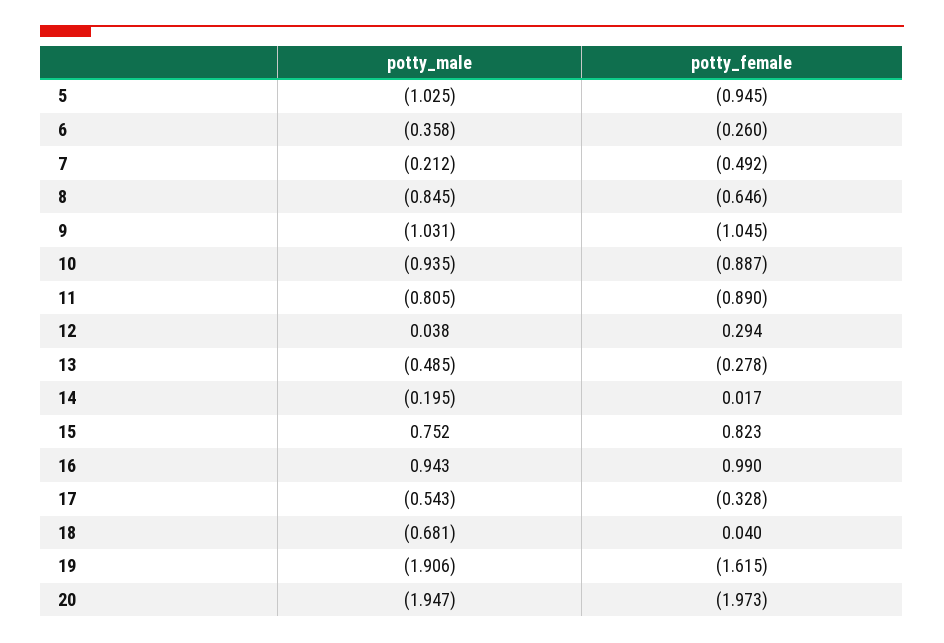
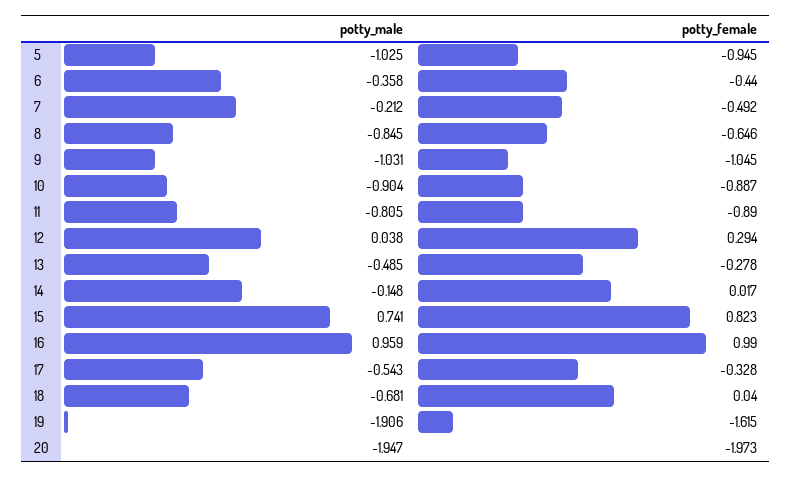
potty_female, 6: -0.26 -> -0.44
potty_male, 10: -0.935 -> -0.904
potty_male, 14: -0.195 -> -0.148
potty_male, 15: 0.752 -> 0.741
potty_male, 16: 0.943 -> 0.959

